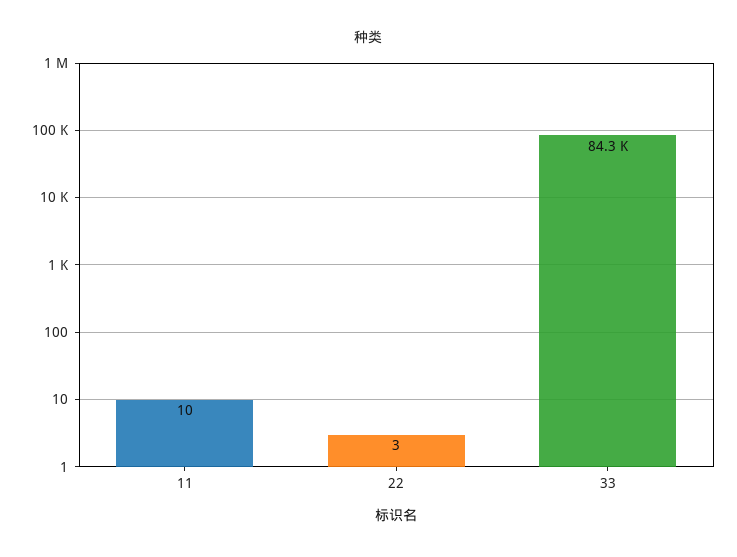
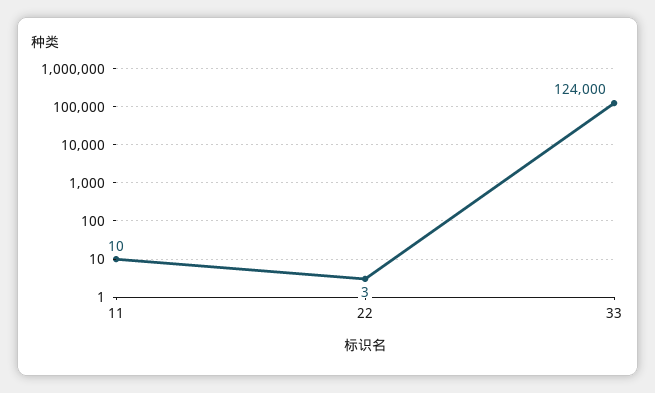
33: 84300 -> 124000

